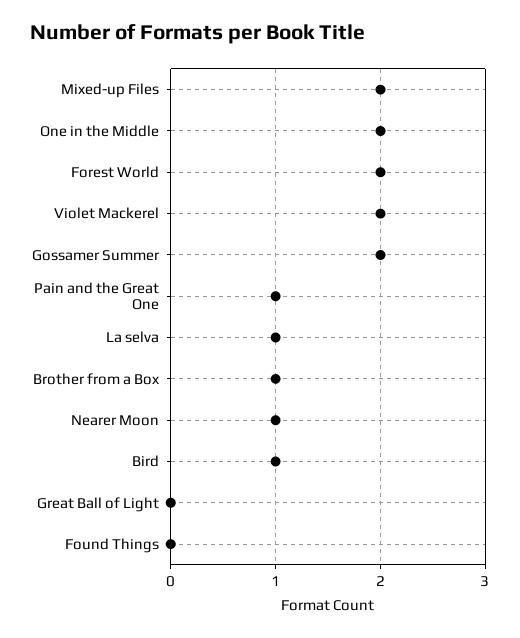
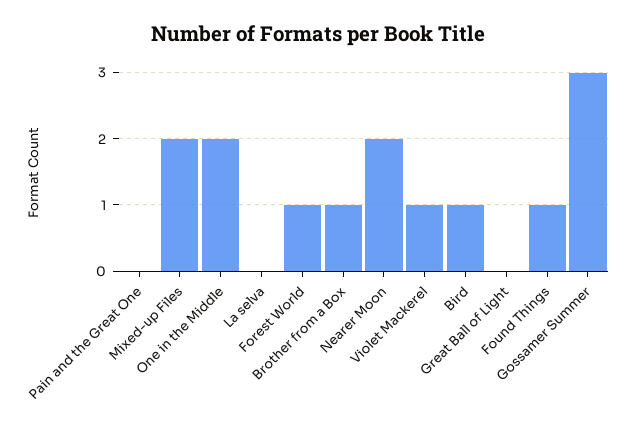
Forest World: 2 -> 1
Violet Mackerel: 2 -> 1
Gossamer Summer: 2 -> 3
Pain and the Great One: 1 -> 0
La selva: 1 -> 0
Nearer Moon: 1 -> 2
Found Things: 0 -> 1

